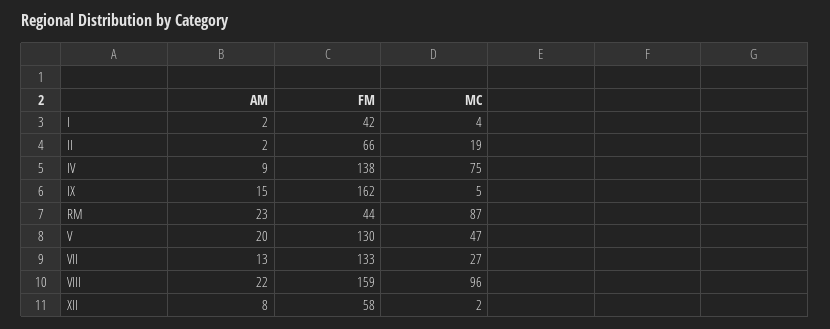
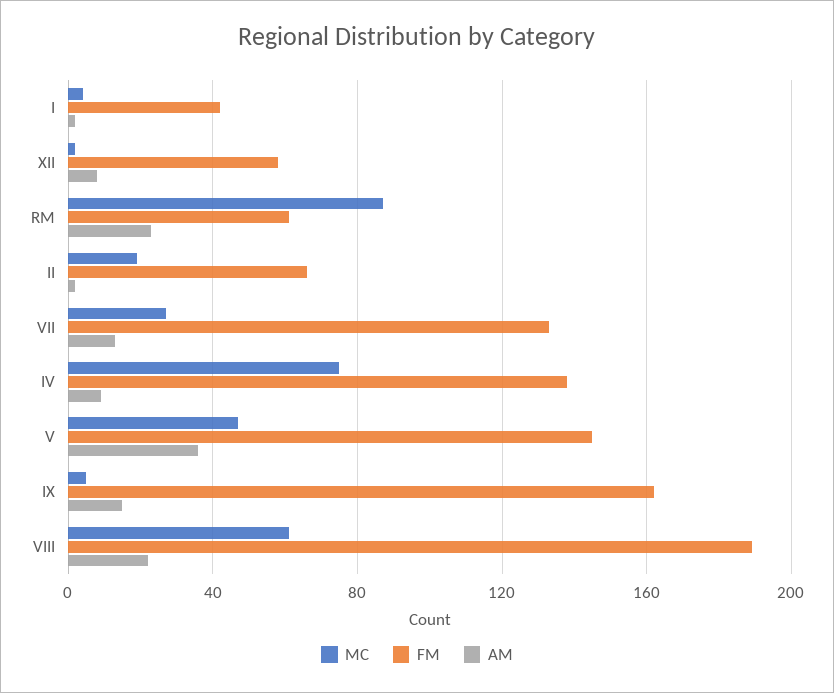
FM, RM: 44 -> 60
AM, V: 20 -> 35
FM, V: 130 -> 145
FM, VIII: 159 -> 190
MC, VIII: 96 -> 60

